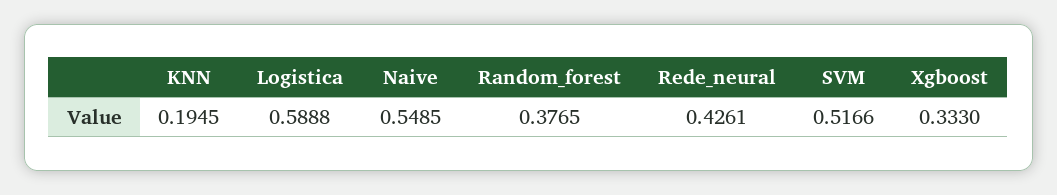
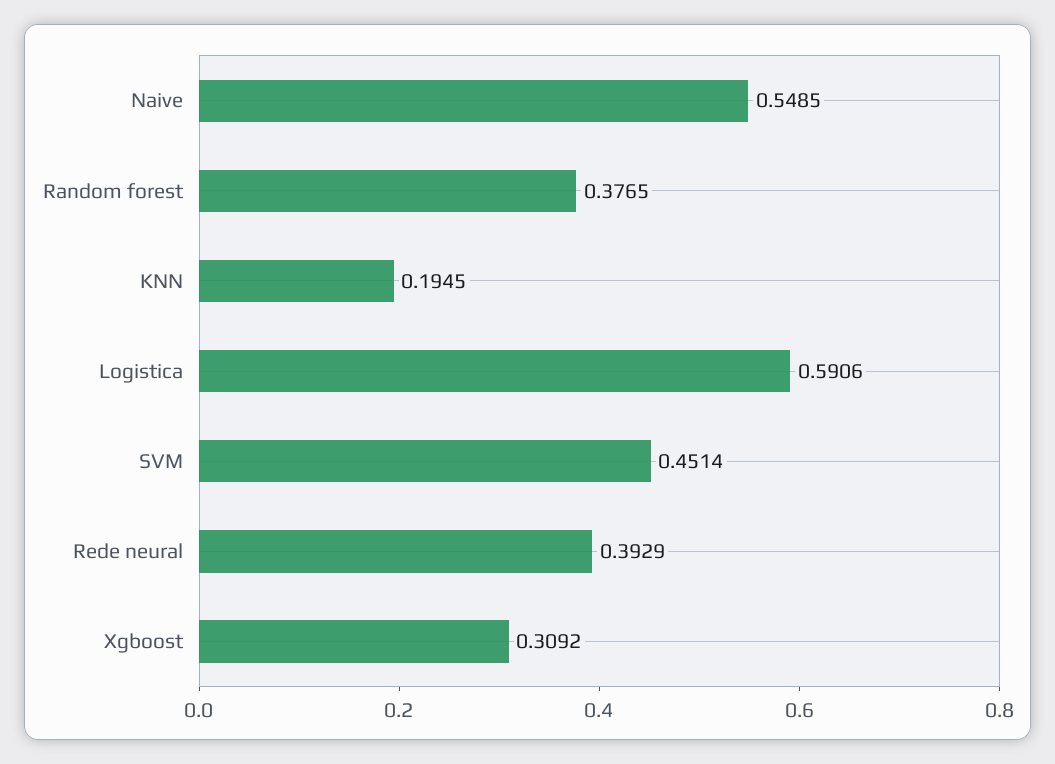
Logistica: 0.5888 -> 0.5906
Rede_neural: 0.4261 -> 0.3929
SVM: 0.5166 -> 0.4514
Xgboost: 0.333 -> 0.3092

